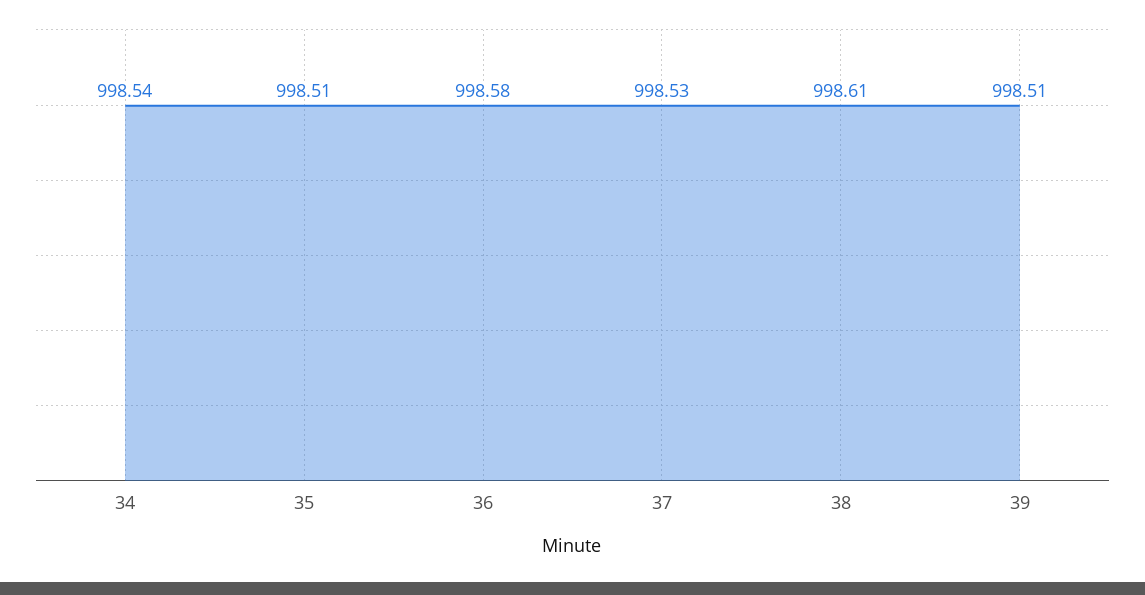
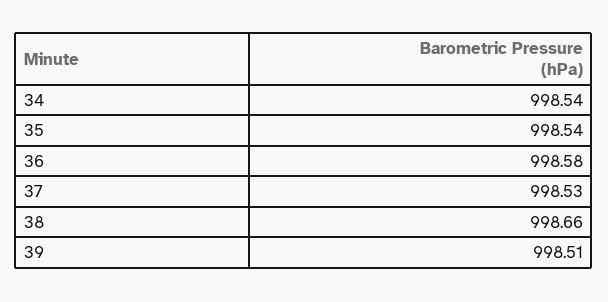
35: 998.51 -> 998.54
38: 998.61 -> 998.66

